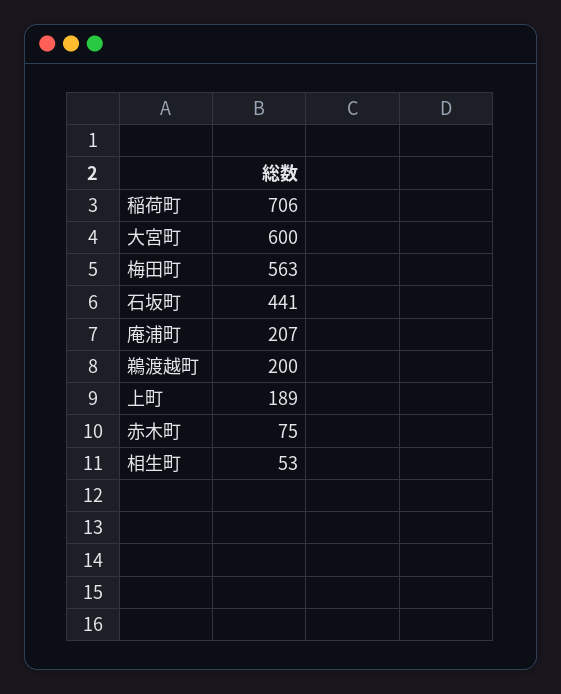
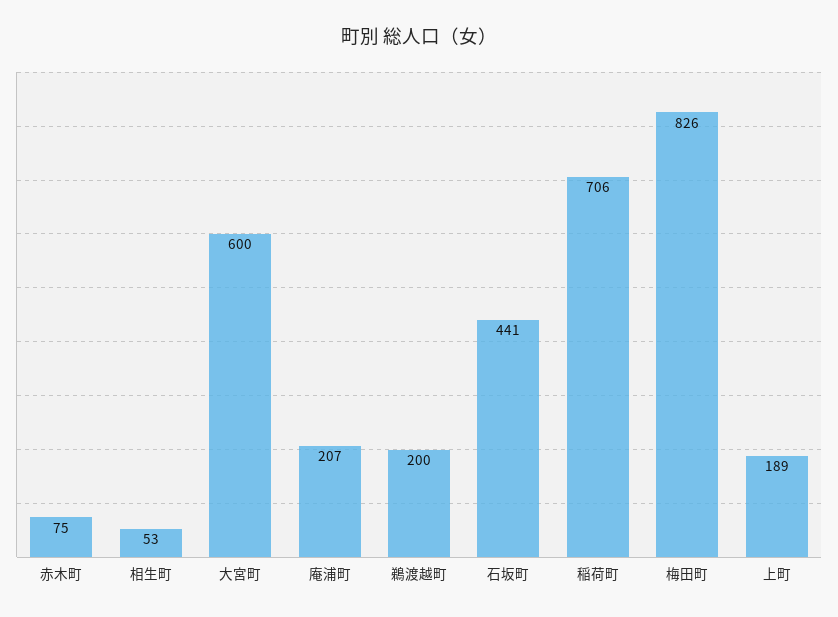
梅田町: 563 -> 826

